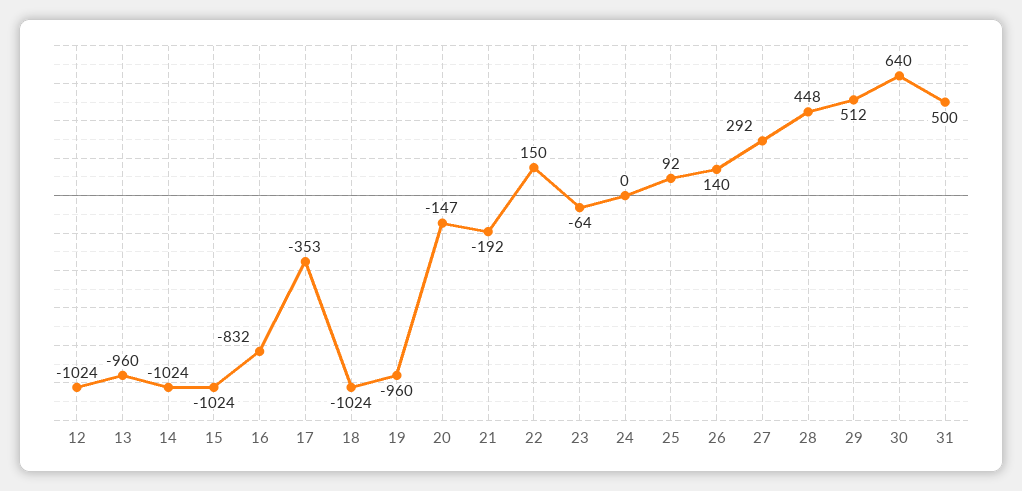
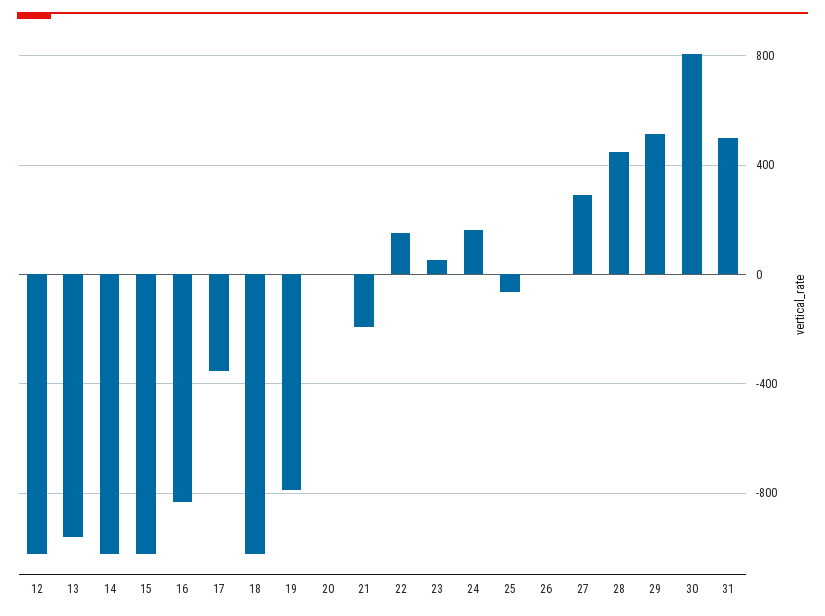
19: -960 -> -800
20: -147 -> 0
23: -64 -> 50
24: 0 -> 150
25: 92 -> -50
26: 140 -> 0
30: 640 -> 800

